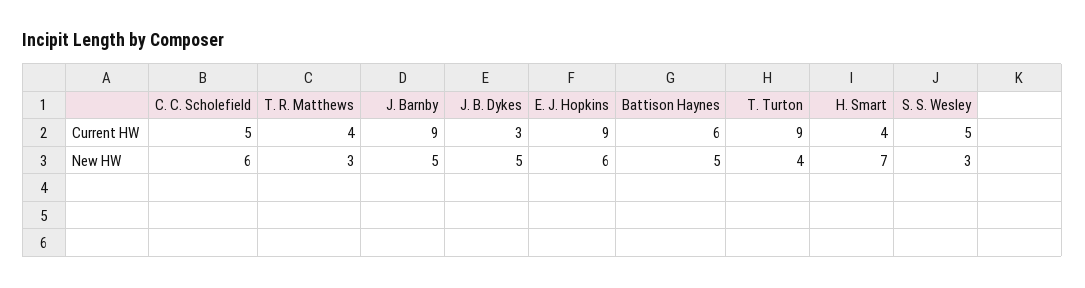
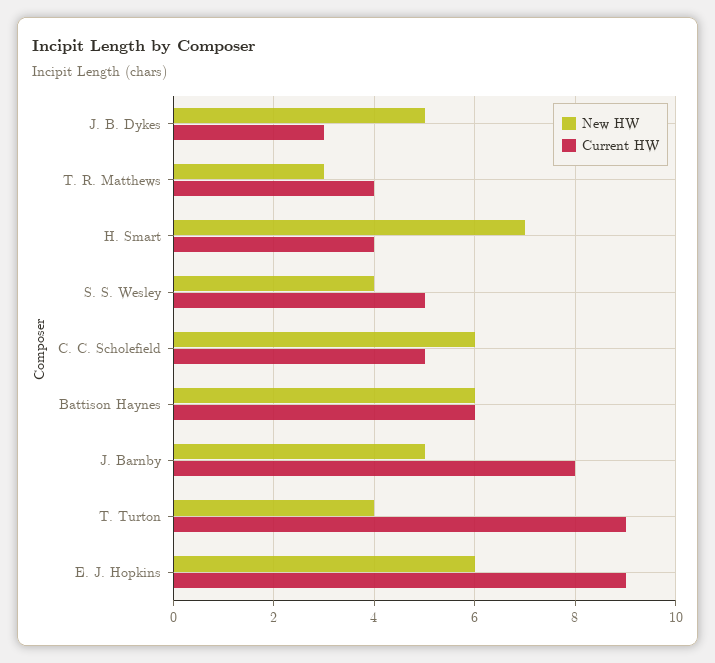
Current HW, J. Barnby: 9 -> 8
New HW, Battison Haynes: 5 -> 6
New HW, S. S. Wesley: 3 -> 4

